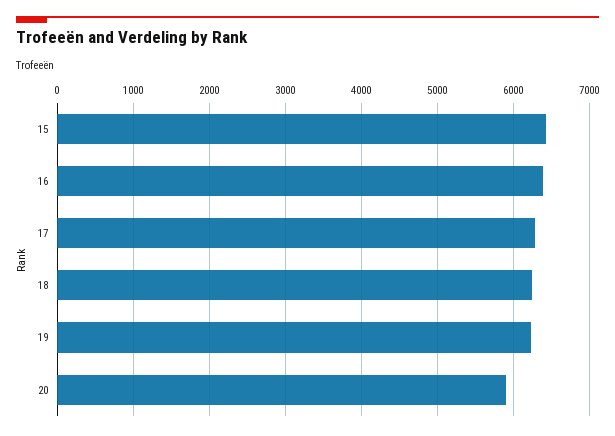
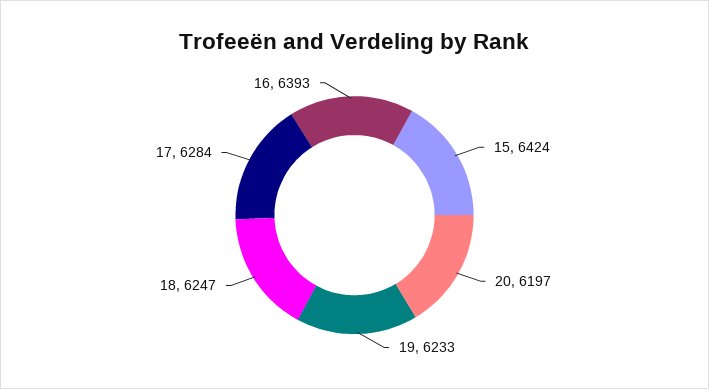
20: 5900 -> 6197

